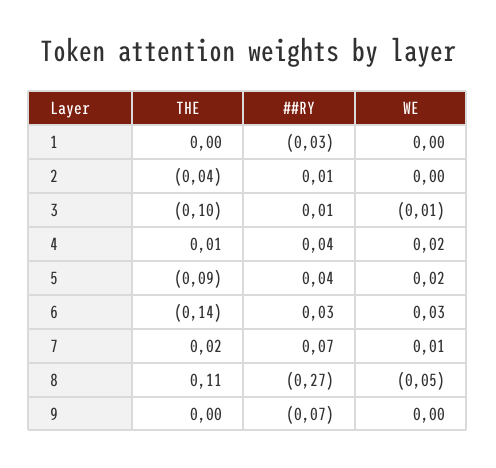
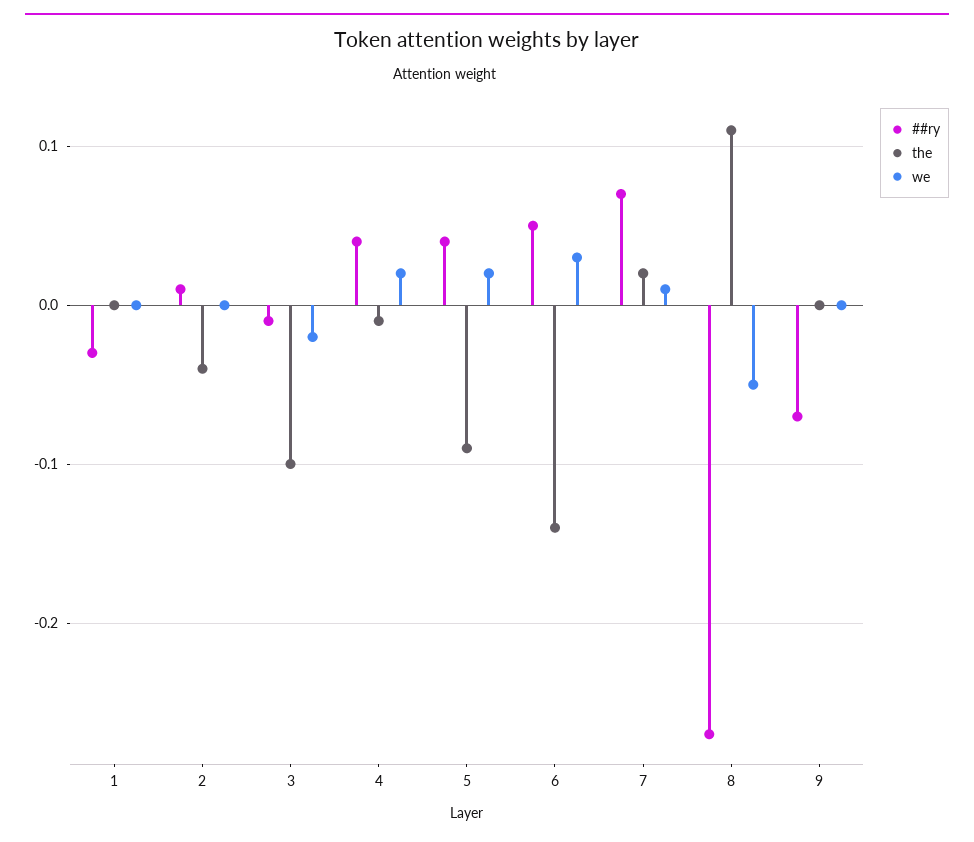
##RY, 3: 0.01 -> -0.01
WE, 3: -0.01 -> -0.02
THE, 4: 0.01 -> -0.01
##RY, 6: 0.03 -> 0.05

